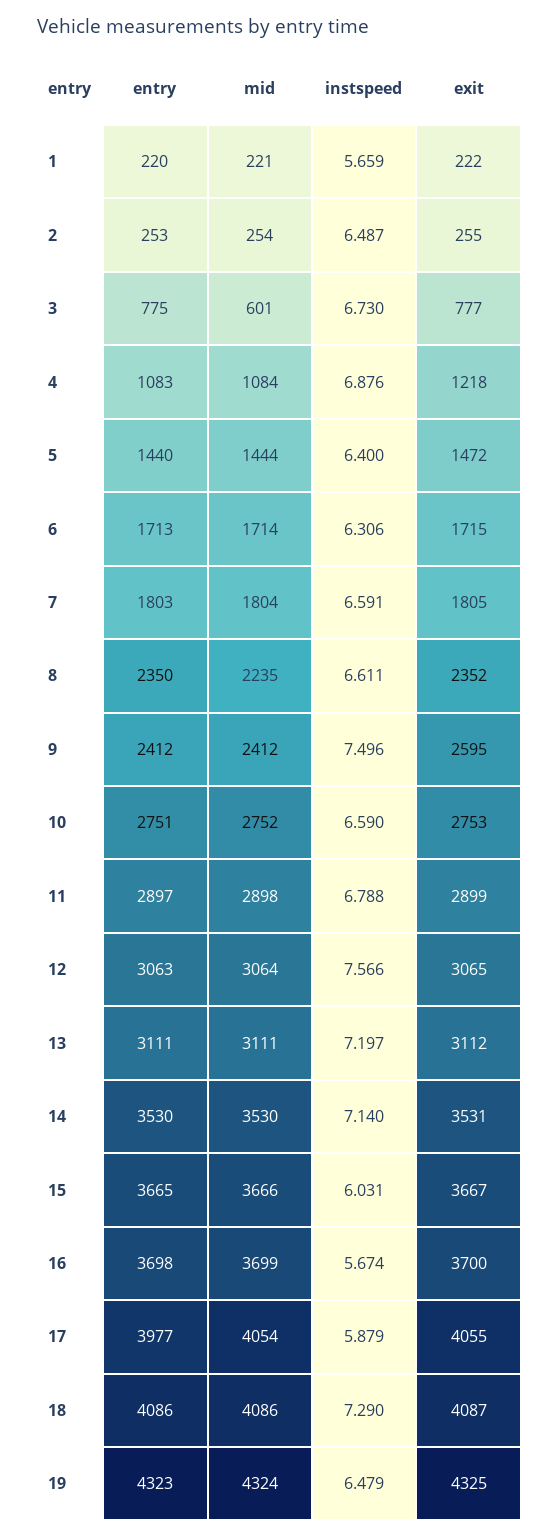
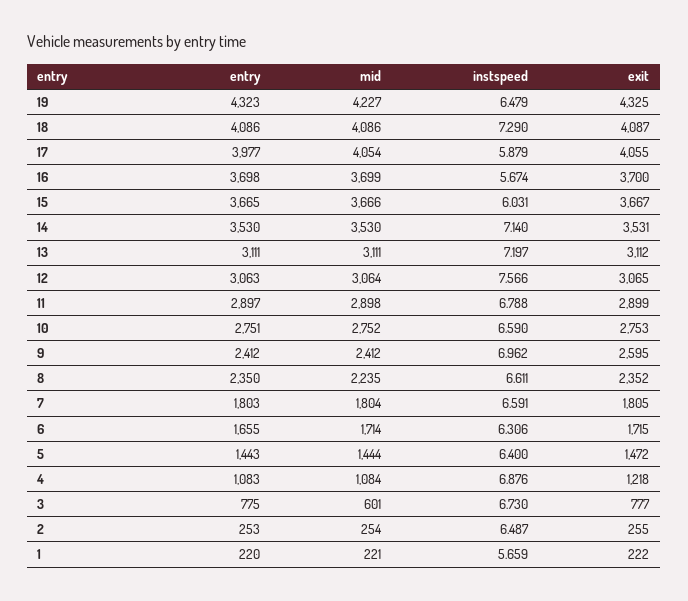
entry, 5: 1440 -> 1443
entry, 6: 1713 -> 1655
instspeed, 9: 7.496 -> 6.962
mid, 19: 4324 -> 4227

